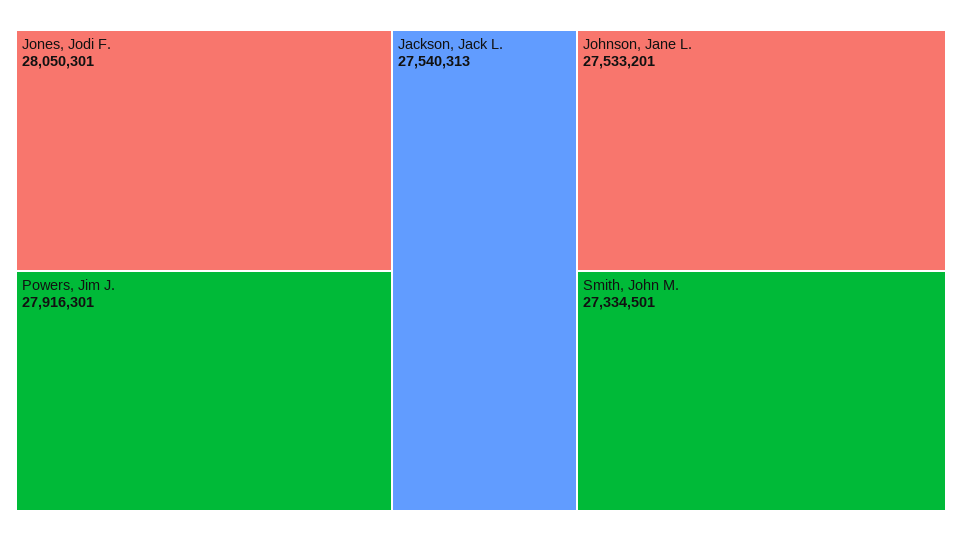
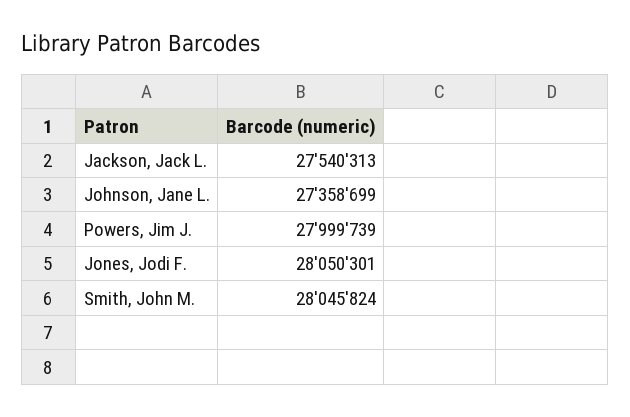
Powers, Jim J.: 27916301 -> 27999739
Johnson, Jane L.: 27533201 -> 27358699
Smith, John M.: 27334501 -> 28045824

